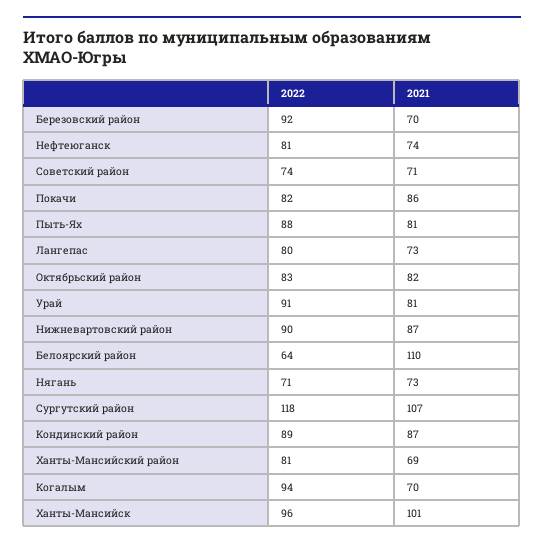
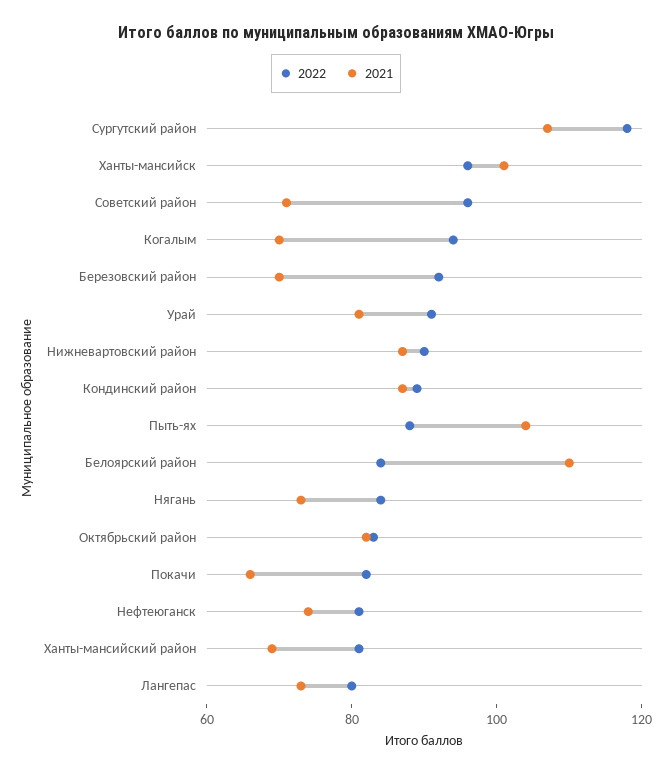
2022, Советский район: 74 -> 95
2021, Покачи: 86 -> 65
2021, Пыть-Ях: 81 -> 105
2022, Белоярский район: 64 -> 85
2022, Нягань: 71 -> 85

